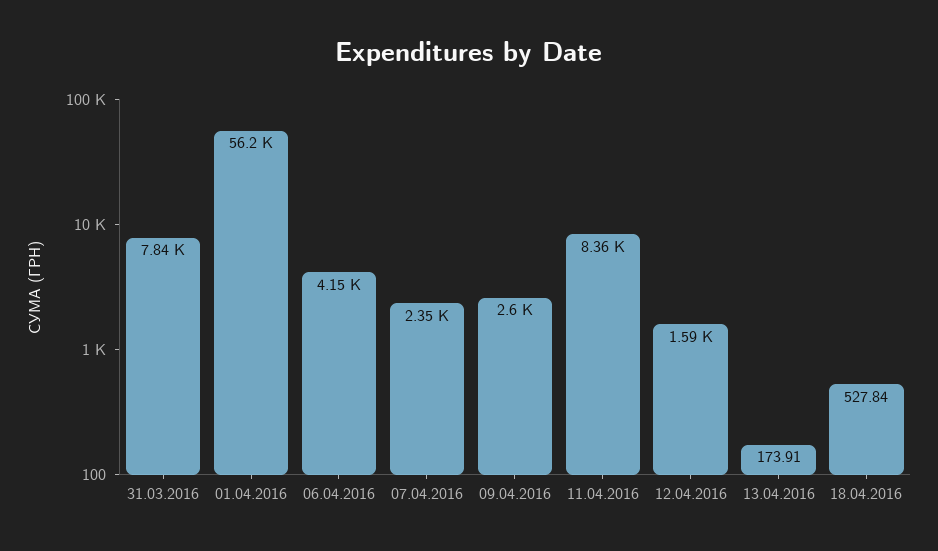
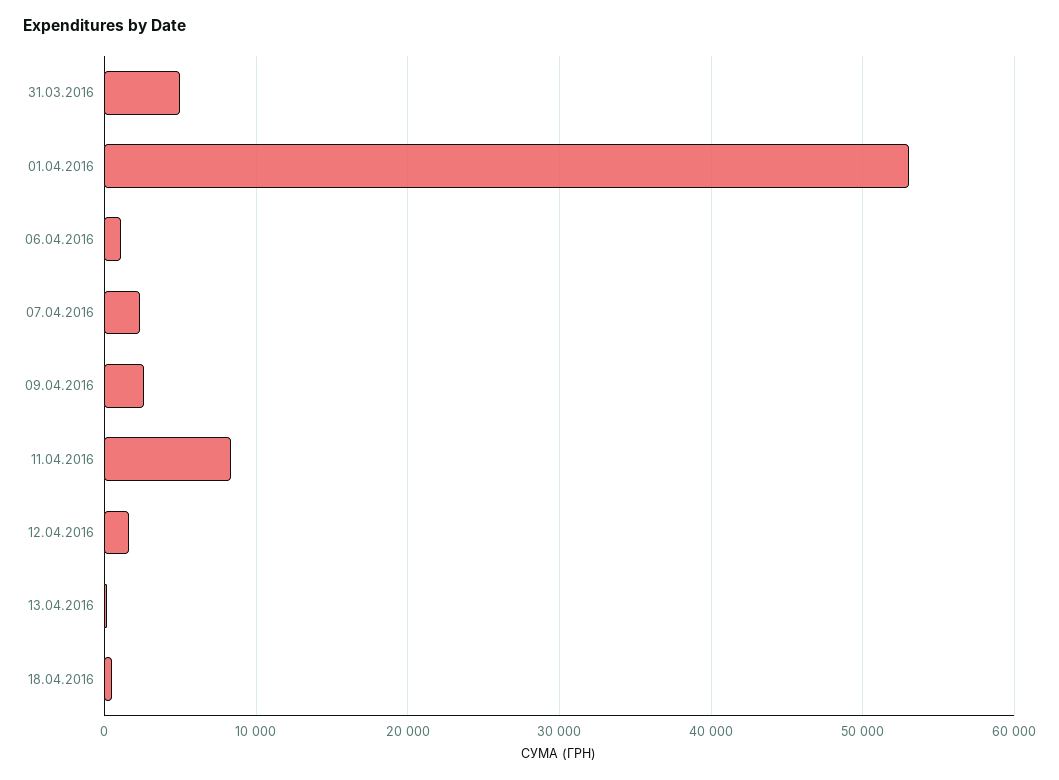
31.03.2016: 7840 -> 5000
01.04.2016: 56200 -> 53000
06.04.2016: 4150 -> 1000

